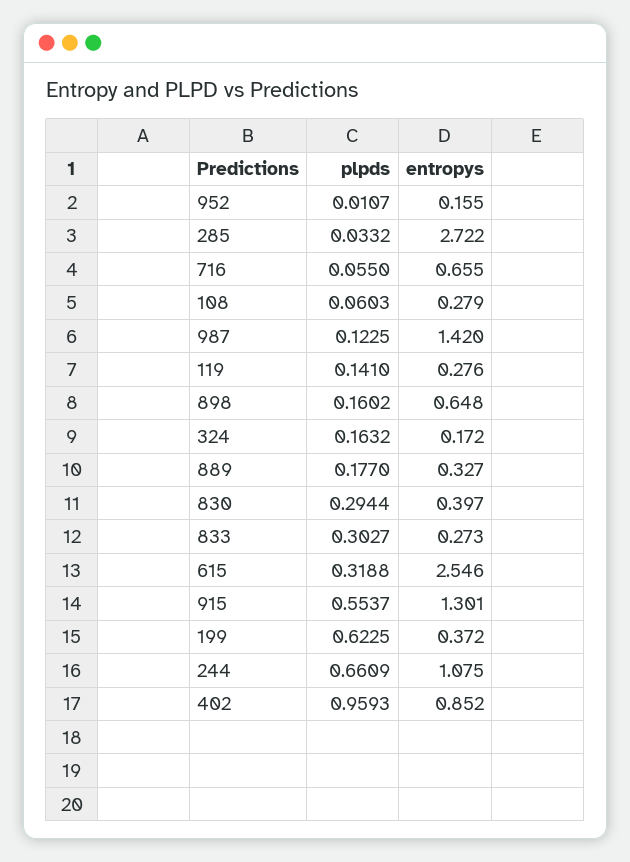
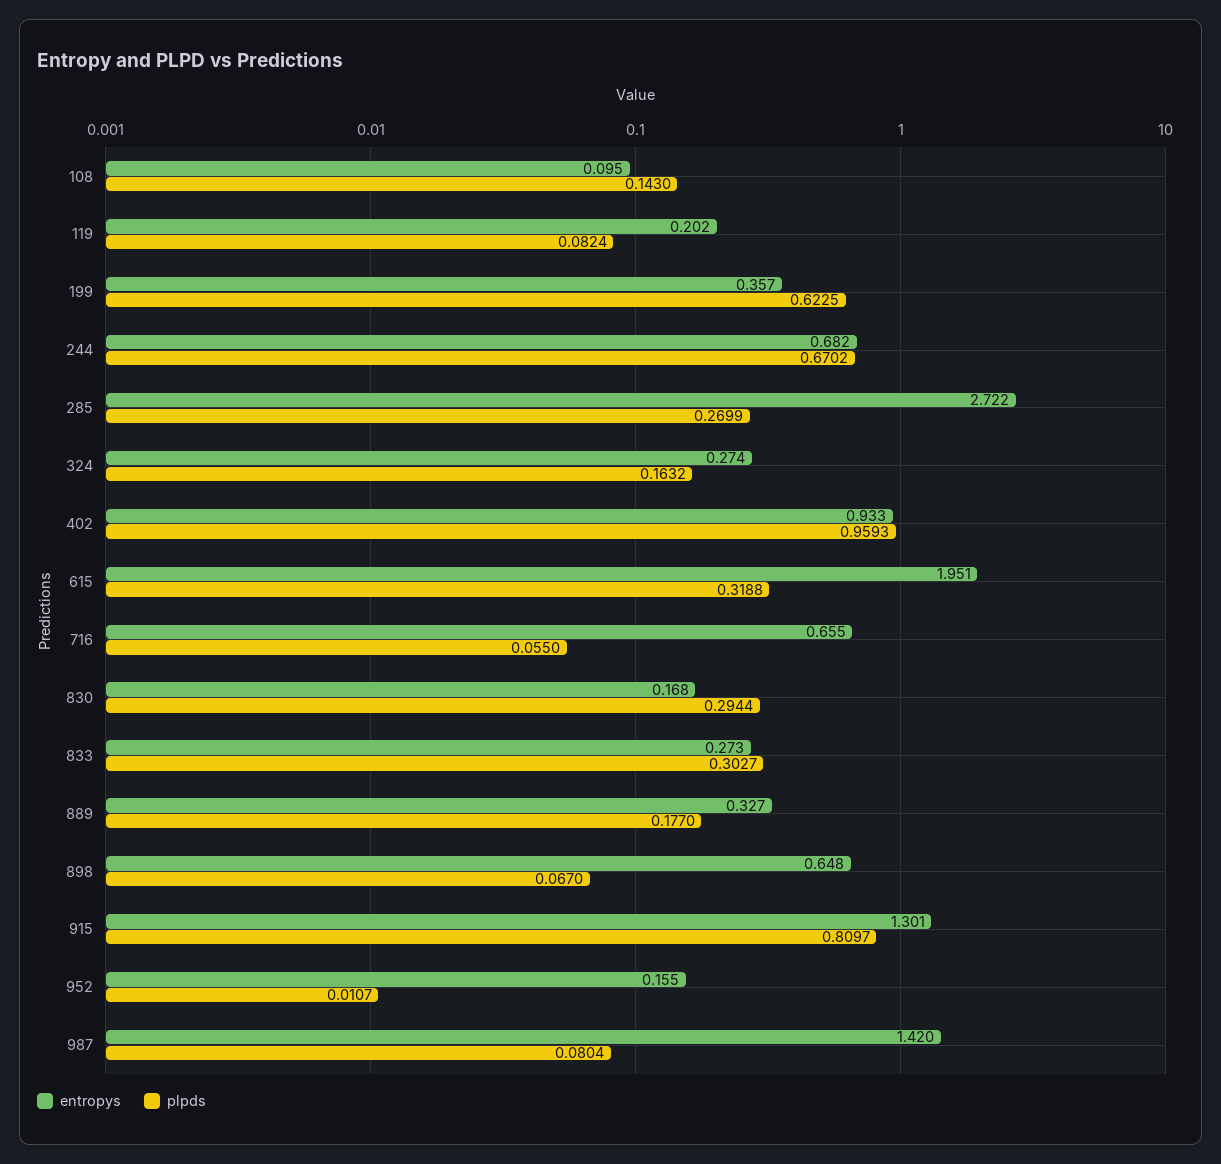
plpds, 285: 0.0332 -> 0.2699
plpds, 108: 0.0603 -> 0.143
entropys, 108: 0.279 -> 0.095
plpds, 987: 0.1225 -> 0.0804
plpds, 119: 0.141 -> 0.0824
entropys, 119: 0.276 -> 0.202
plpds, 898: 0.1602 -> 0.067
entropys, 324: 0.172 -> 0.274
entropys, 830: 0.397 -> 0.168
entropys, 615: 2.546 -> 1.951
plpds, 915: 0.5537 -> 0.8097
entropys, 199: 0.372 -> 0.357
plpds, 244: 0.6609 -> 0.6702
entropys, 244: 1.075 -> 0.682
entropys, 402: 0.852 -> 0.933

